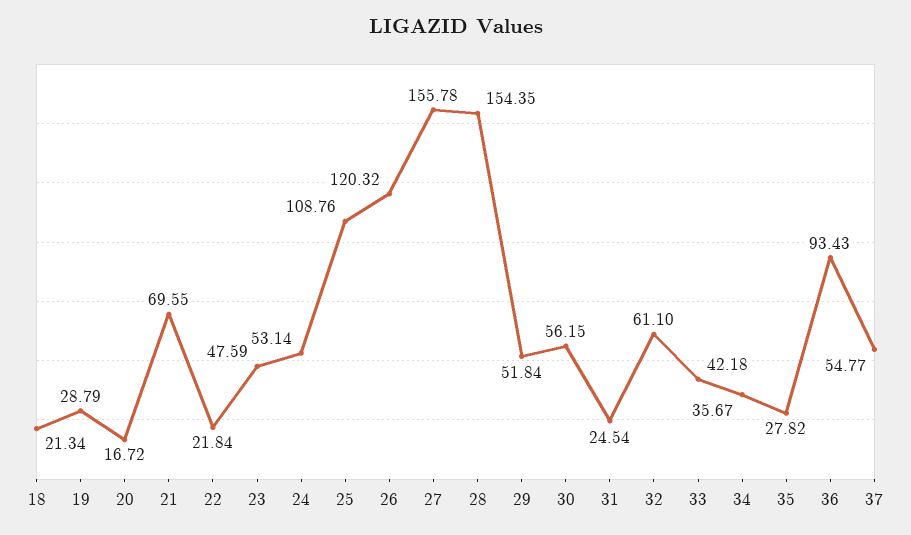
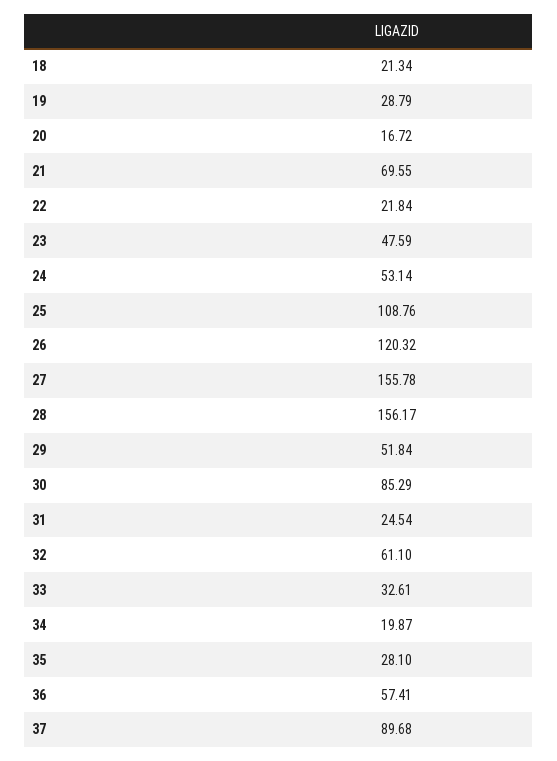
28: 154.35 -> 156.17
30: 56.15 -> 85.29
33: 42.18 -> 32.61
34: 35.67 -> 19.87
35: 27.82 -> 28.1
36: 93.43 -> 57.41
37: 54.77 -> 89.68

